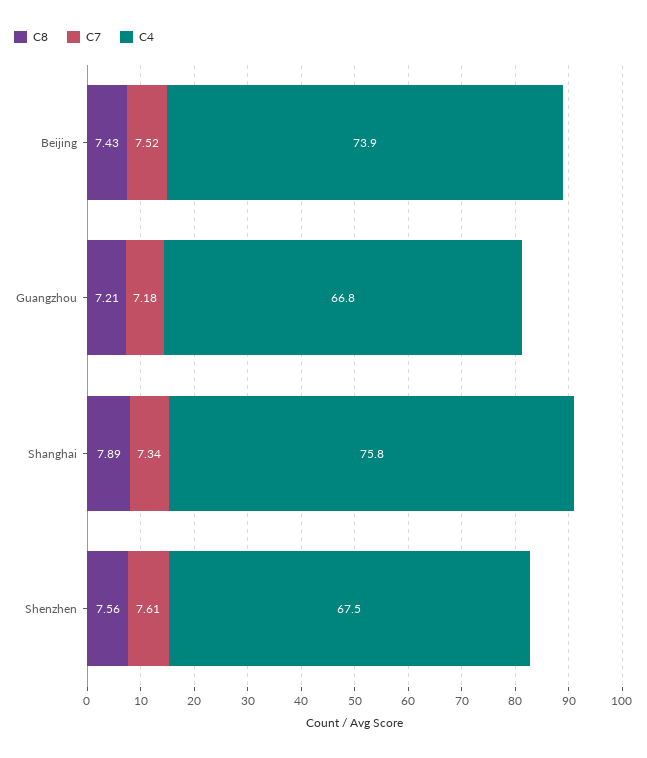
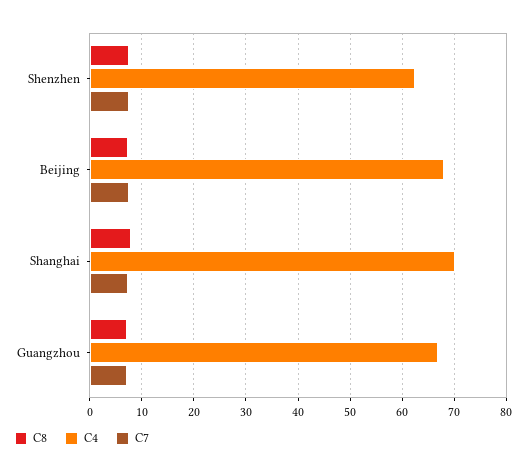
C4, Beijing: 73.9 -> 68
C4, Shanghai: 75.8 -> 70
C4, Shenzhen: 67.5 -> 62

